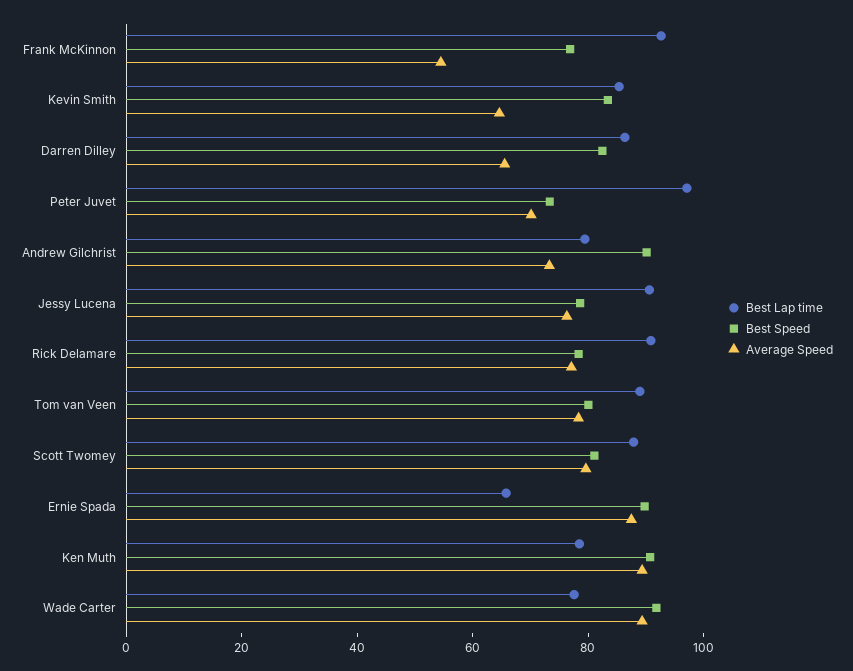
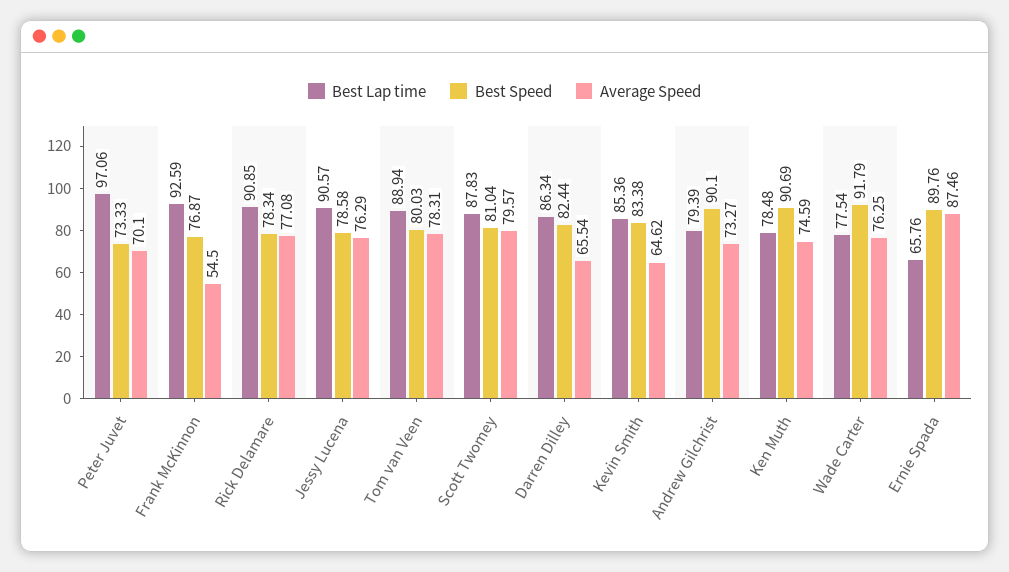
Average Speed, Ken Muth: 90 -> 74.59
Average Speed, Wade Carter: 90 -> 76.25

